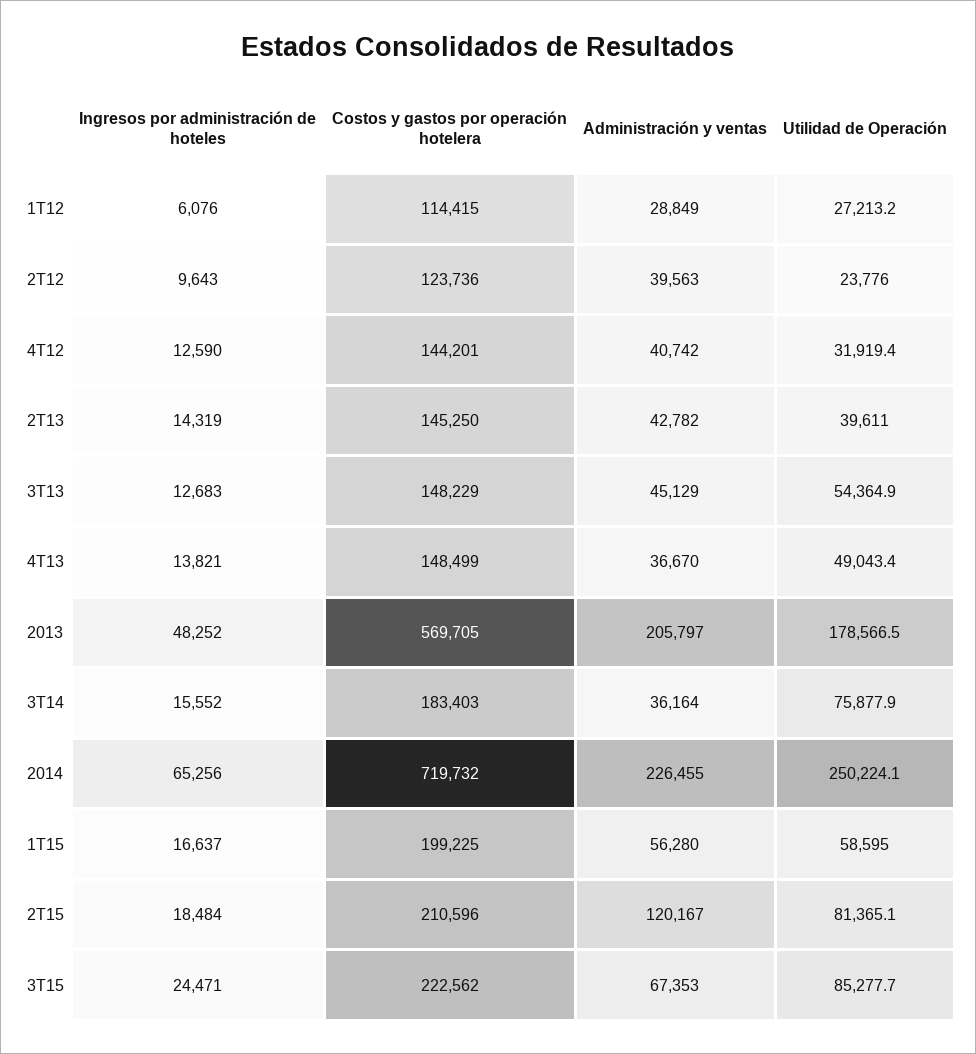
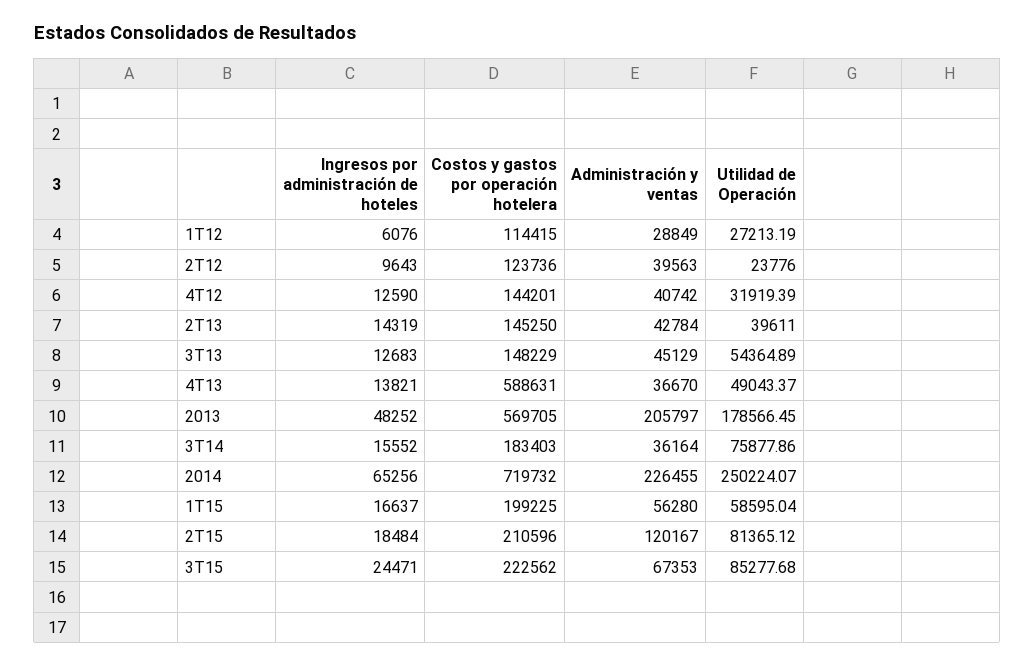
Administración y ventas, 2T13: 42782 -> 42784
Costos y gastos por operación hotelera, 4T13: 148499 -> 588631

